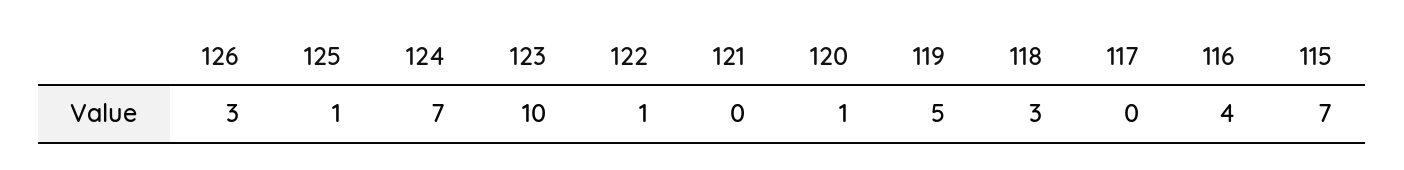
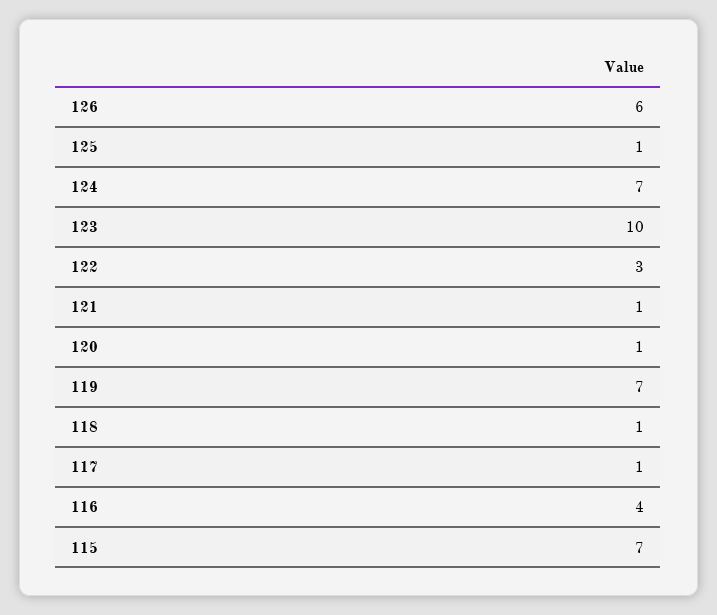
126: 3 -> 6
122: 1 -> 3
121: 0 -> 1
119: 5 -> 7
118: 3 -> 1
117: 0 -> 1

